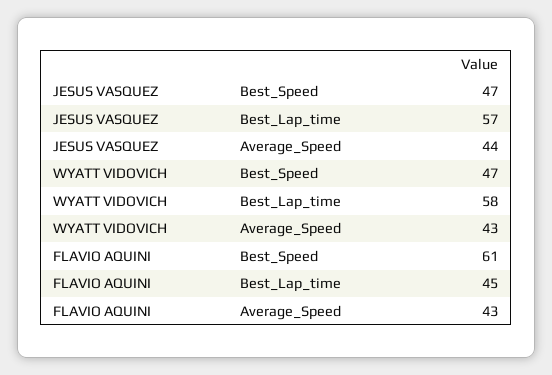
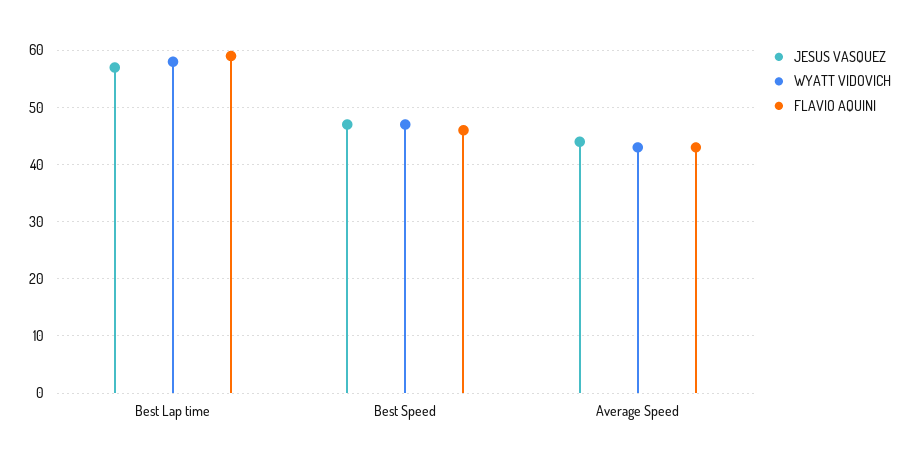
FLAVIO AQUINI, Best_Speed: 61 -> 45
FLAVIO AQUINI, Best_Lap_time: 45 -> 60

